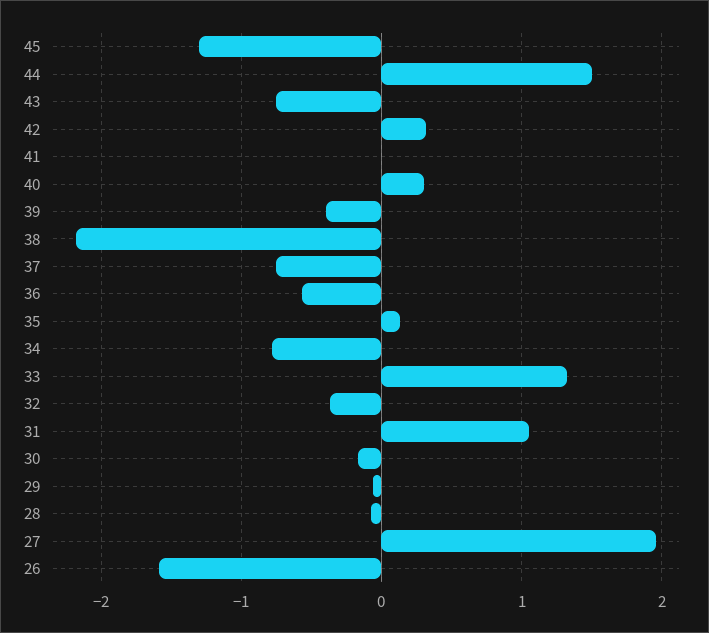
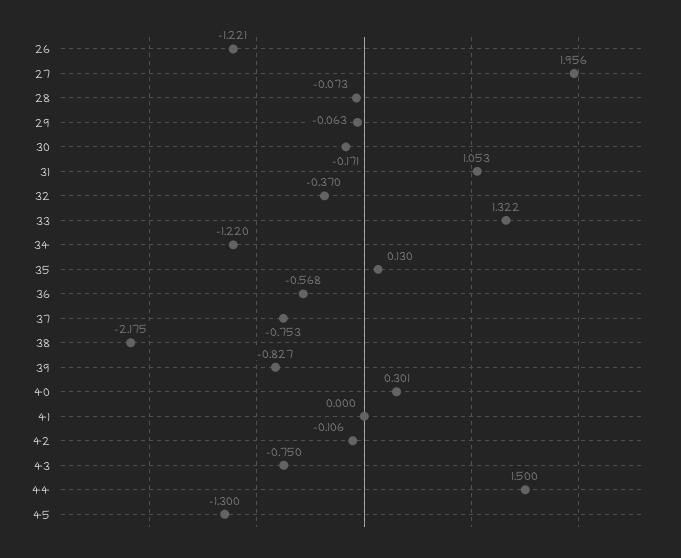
42: 0.3 -> -0.106
39: -0.4 -> -0.827
34: -0.8 -> -1.22
26: -1.6 -> -1.221

